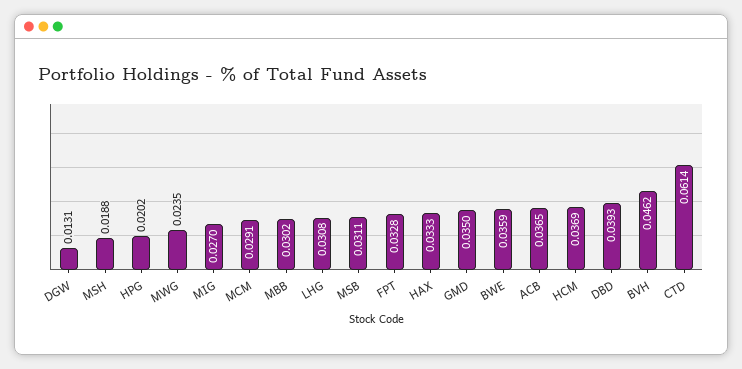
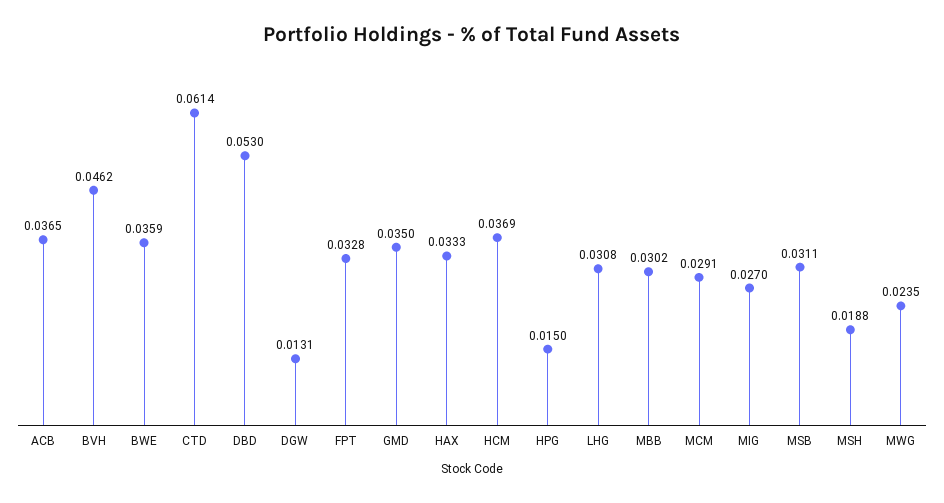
HPG: 0.0202 -> 0.015
DBD: 0.0393 -> 0.053

